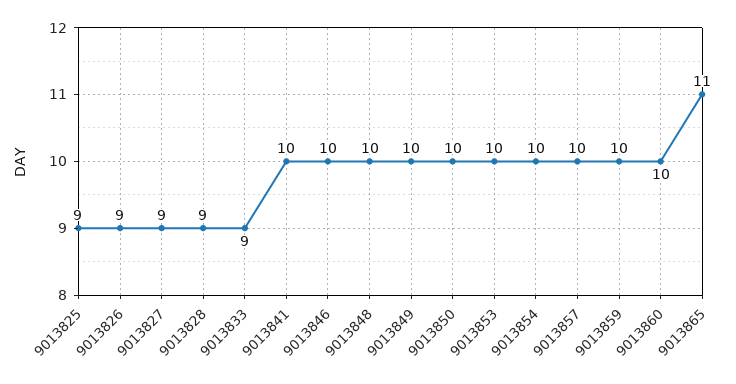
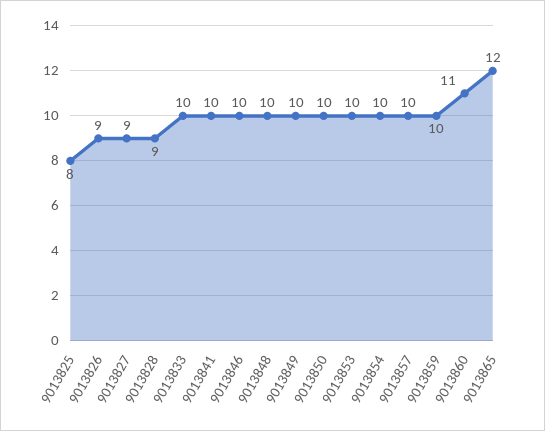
9013825: 9 -> 8
9013833: 9 -> 10
9013860: 10 -> 11
9013865: 11 -> 12

